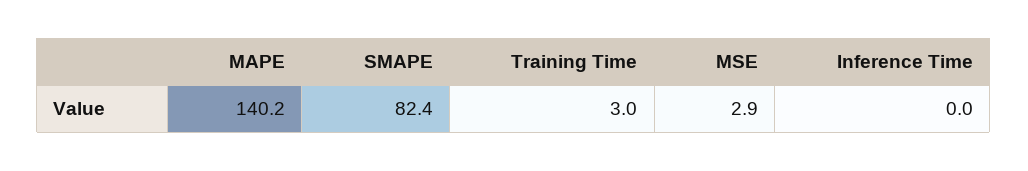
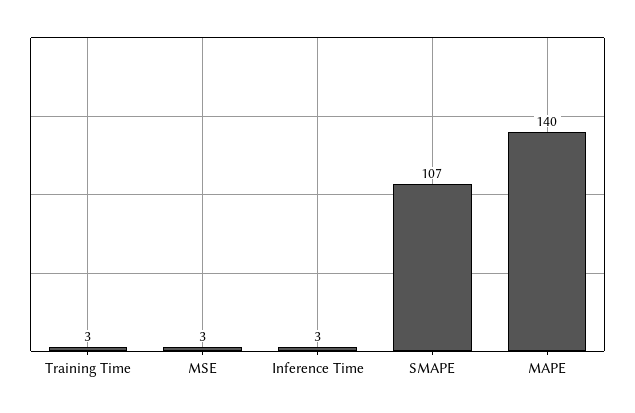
SMAPE: 82.4 -> 107
Inference Time: 0 -> 3

